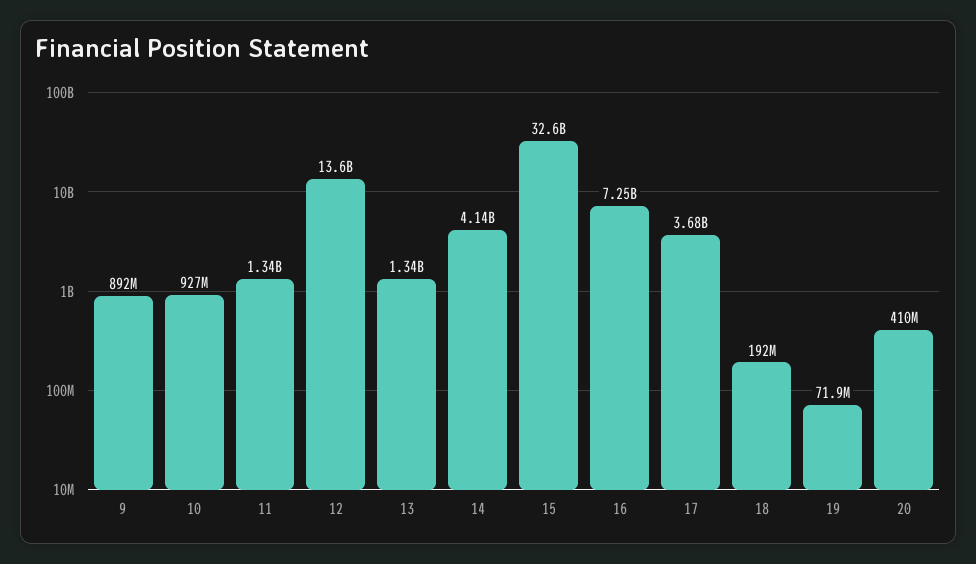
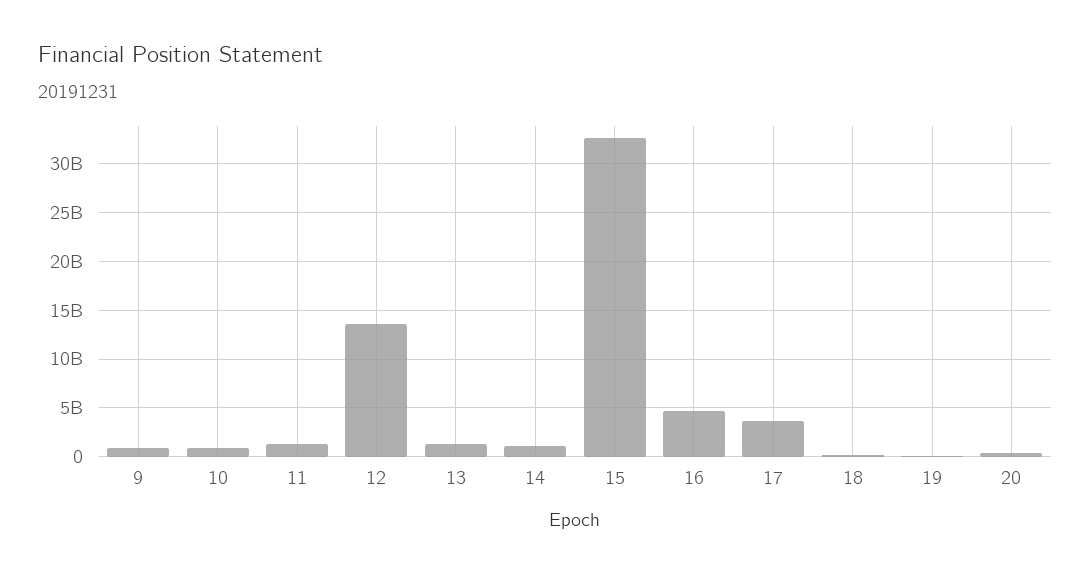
14: 4140000000 -> 1000000000
16: 7250000000 -> 5000000000

